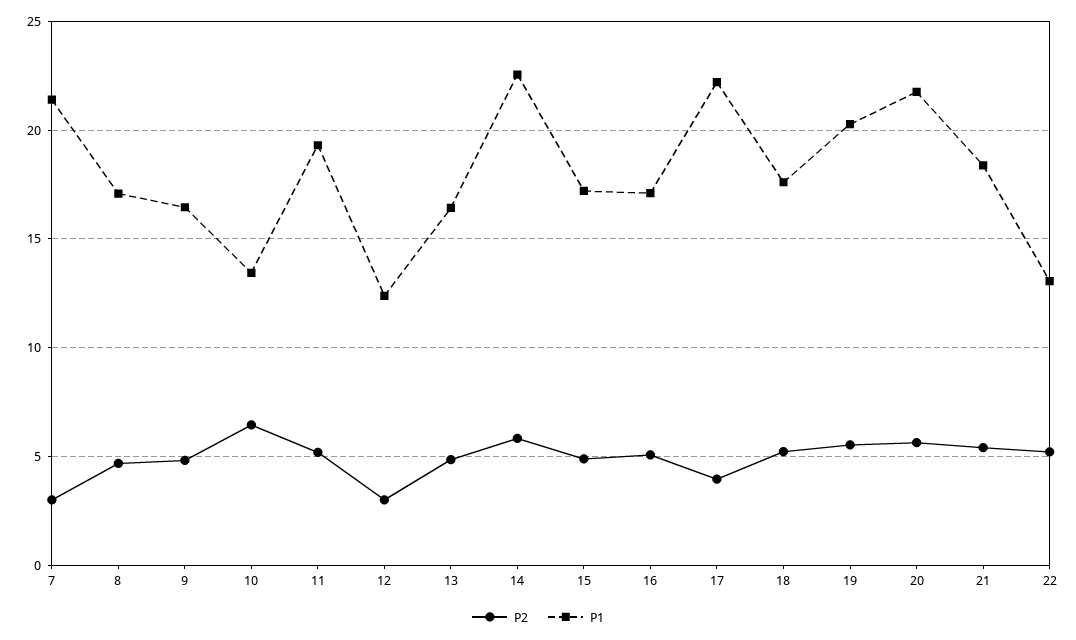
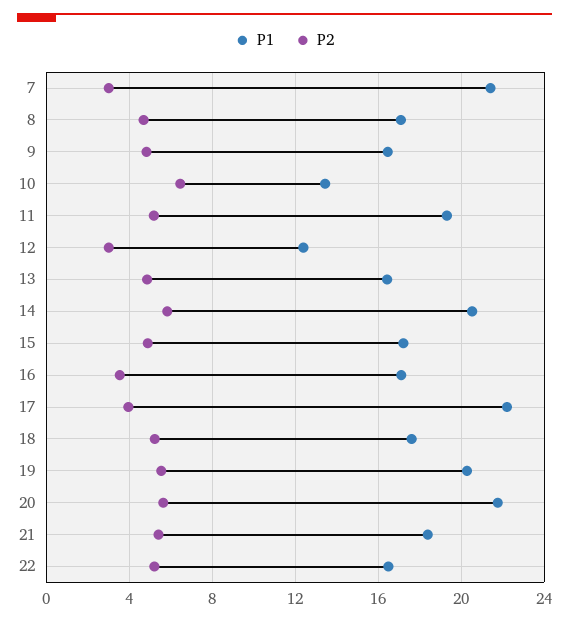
P1, 14: 22.5 -> 20.5
P2, 16: 5 -> 3.5
P1, 22: 13 -> 16.5

